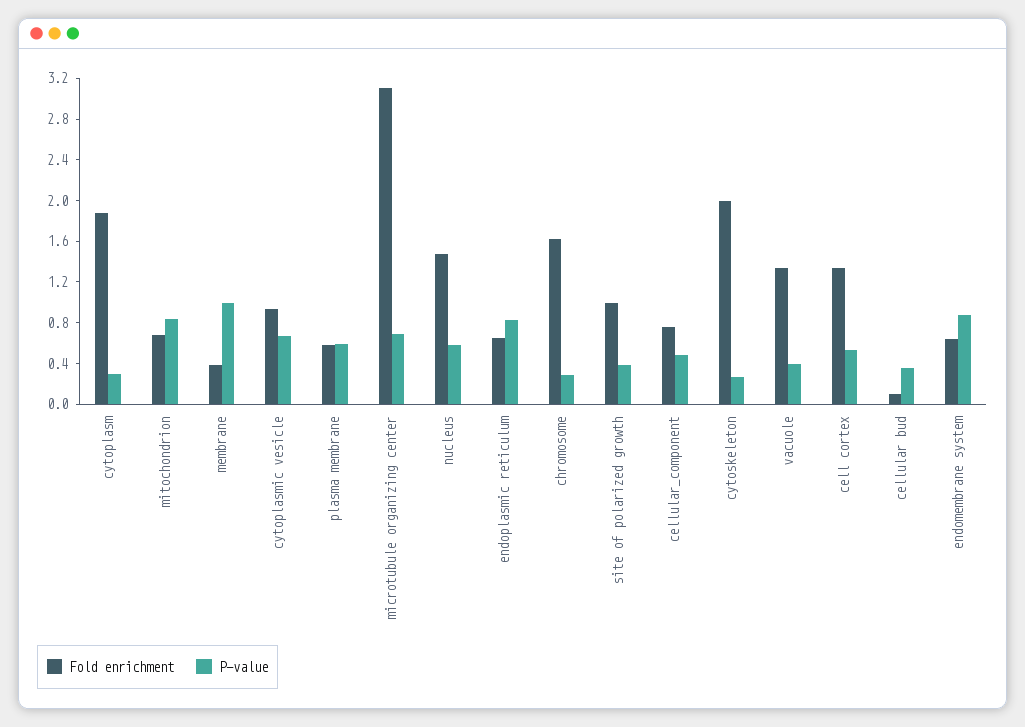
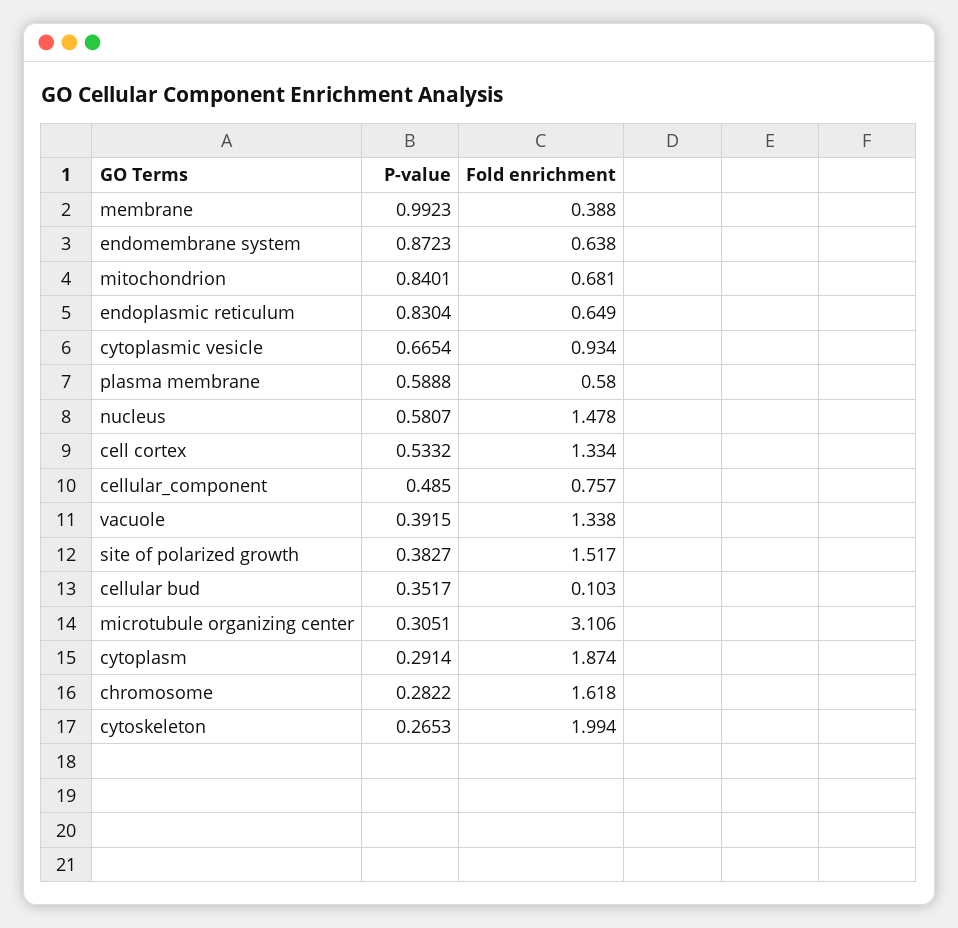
P-value, microtubule organizing center: 0.7 -> 0.3051
Fold enrichment, site of polarized growth: 1 -> 1.517

